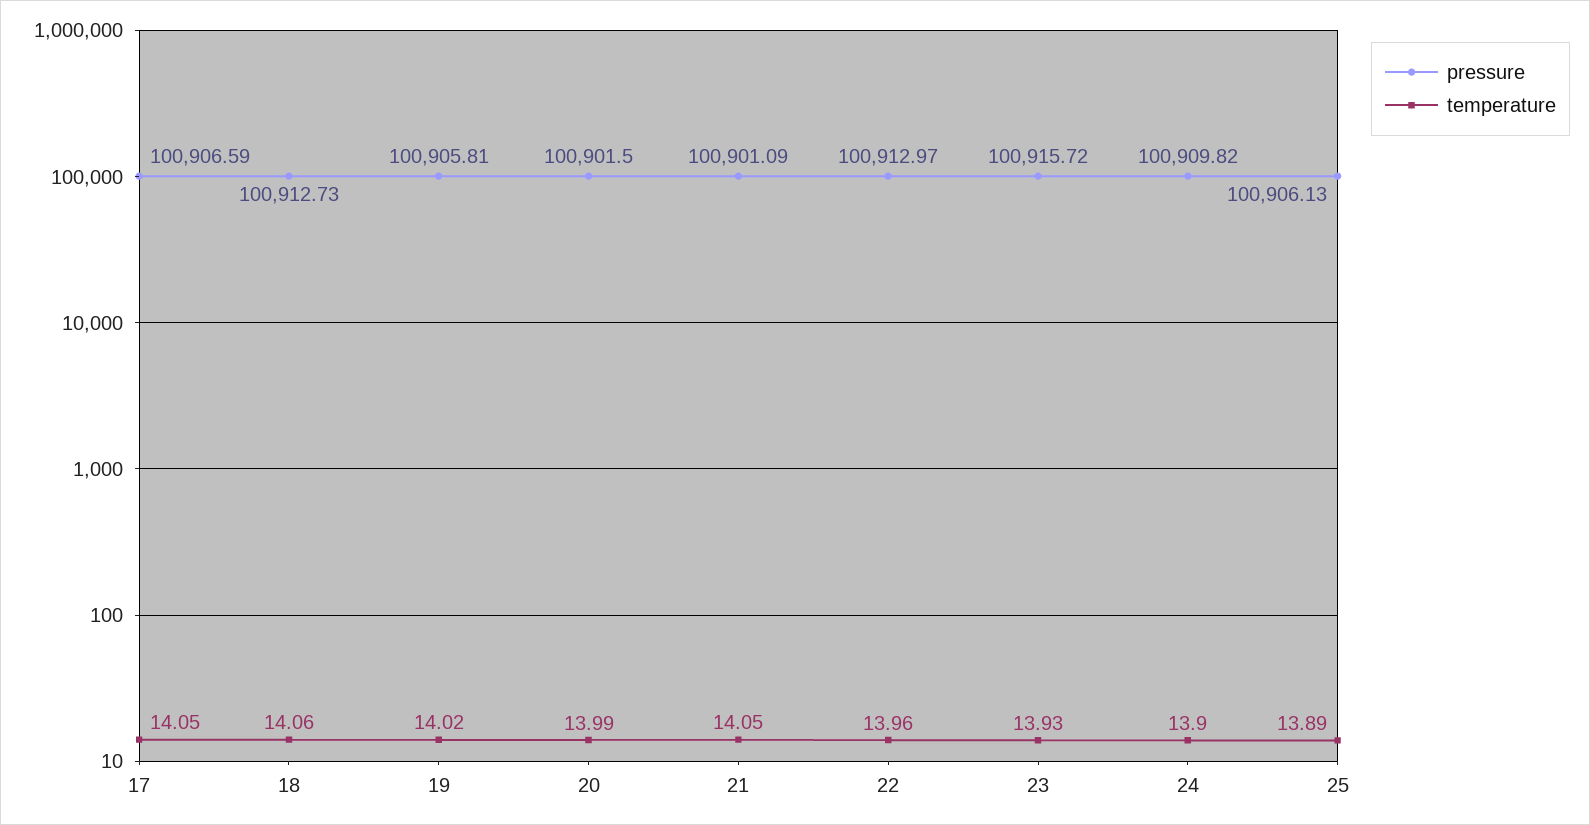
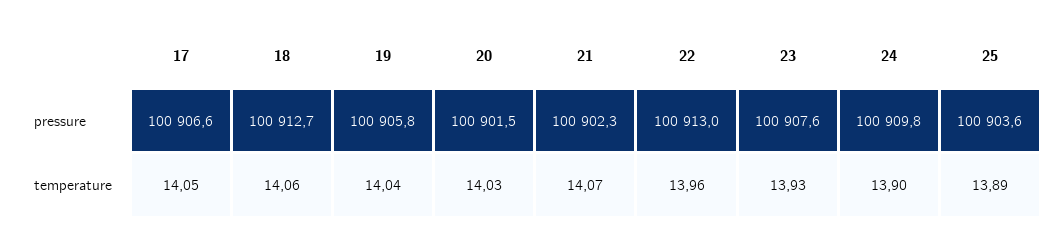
temperature, 19: 14.02 -> 14.04
temperature, 20: 13.99 -> 14.03
pressure, 21: 100901.09 -> 100902.3
temperature, 21: 14.05 -> 14.07
pressure, 23: 100915.72 -> 100907.6
pressure, 25: 100906.13 -> 100903.6

